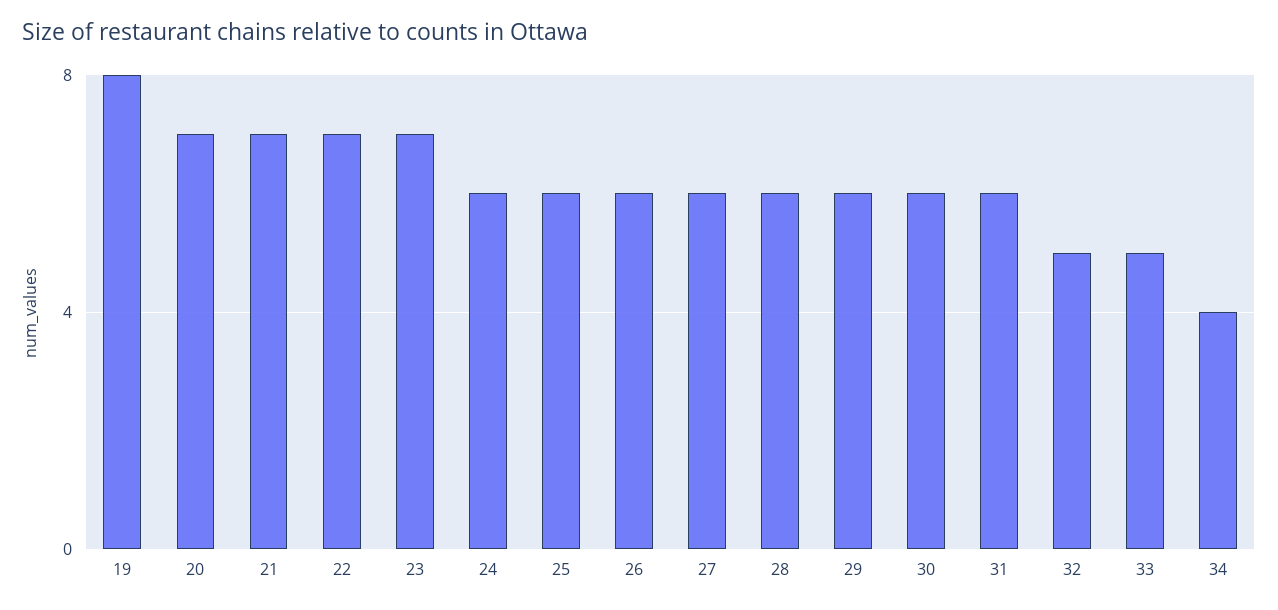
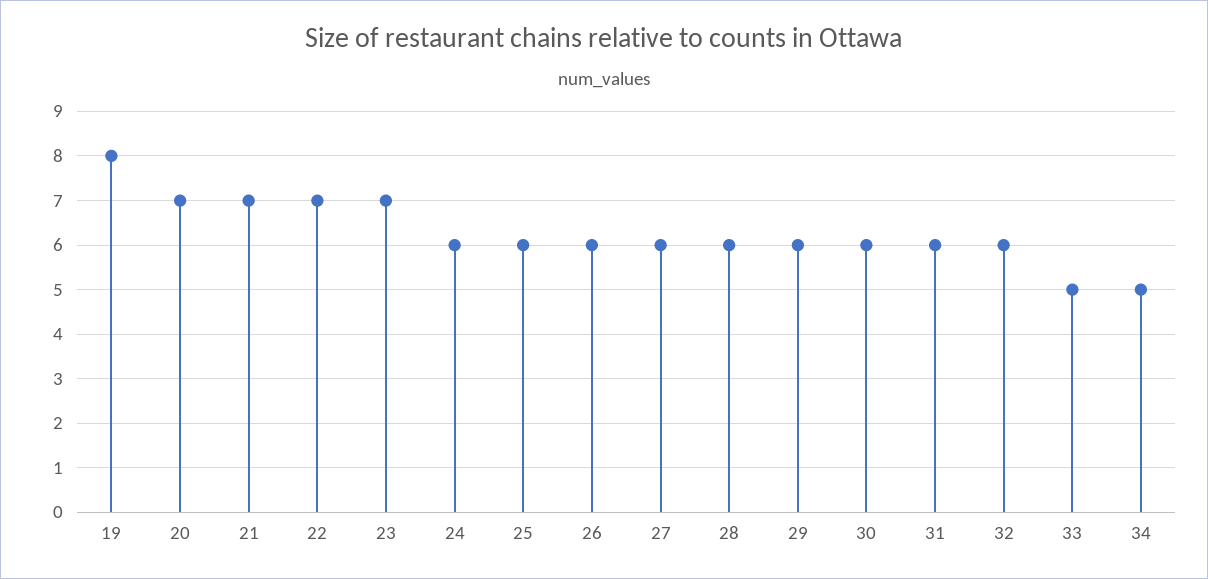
32: 5 -> 6
34: 4 -> 5

